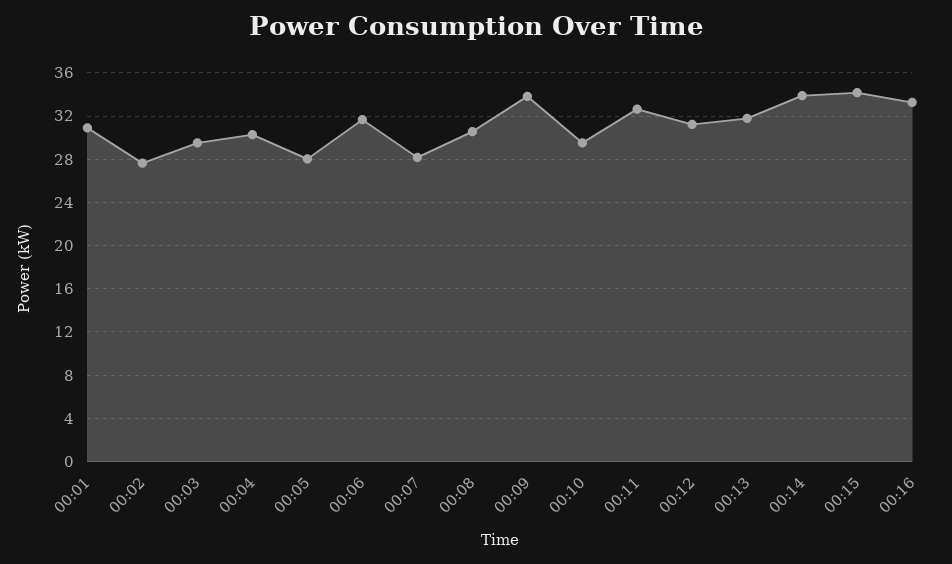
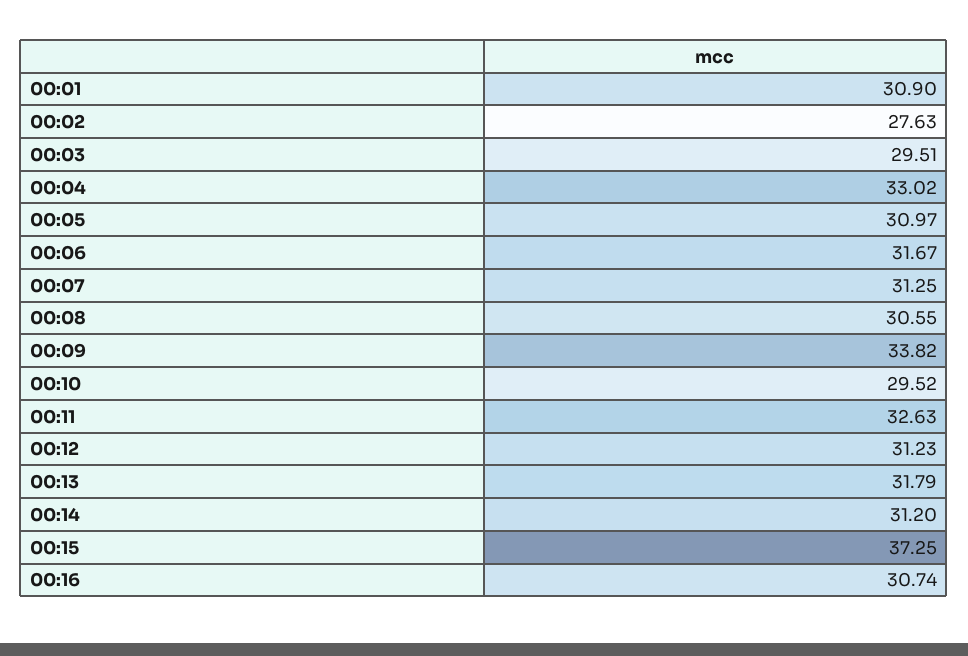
00:04: 30 -> 33.02
00:05: 28 -> 30.97
00:07: 28 -> 31.25
00:14: 34 -> 31.2
00:15: 34 -> 37.25
00:16: 33 -> 30.74

